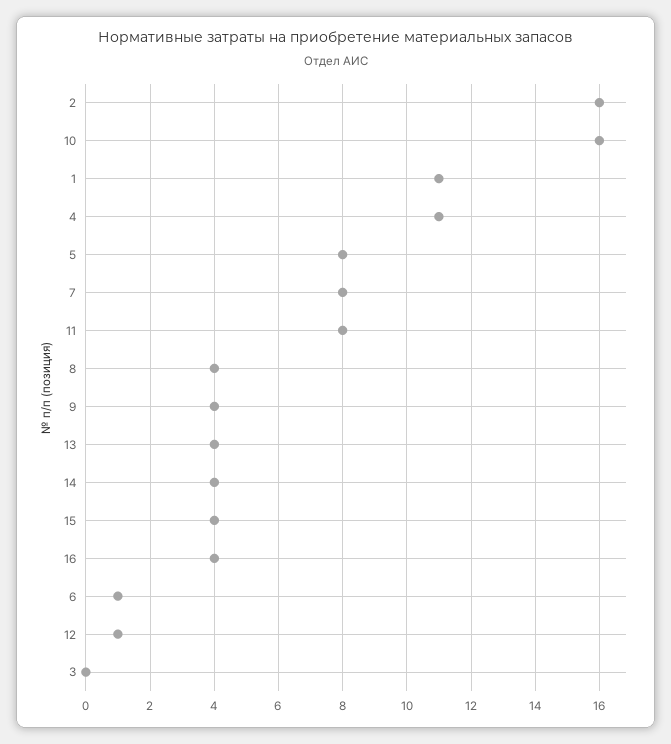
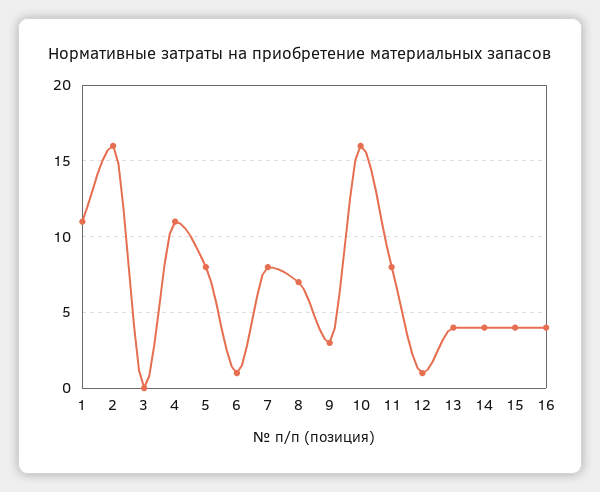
8: 4 -> 7
9: 4 -> 3

